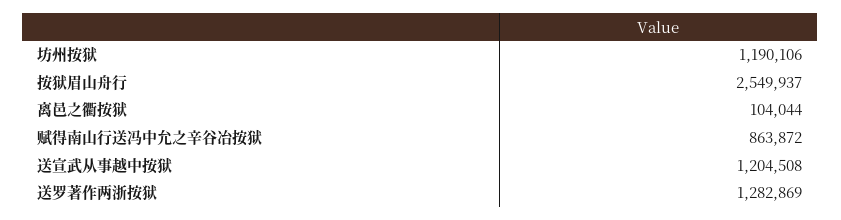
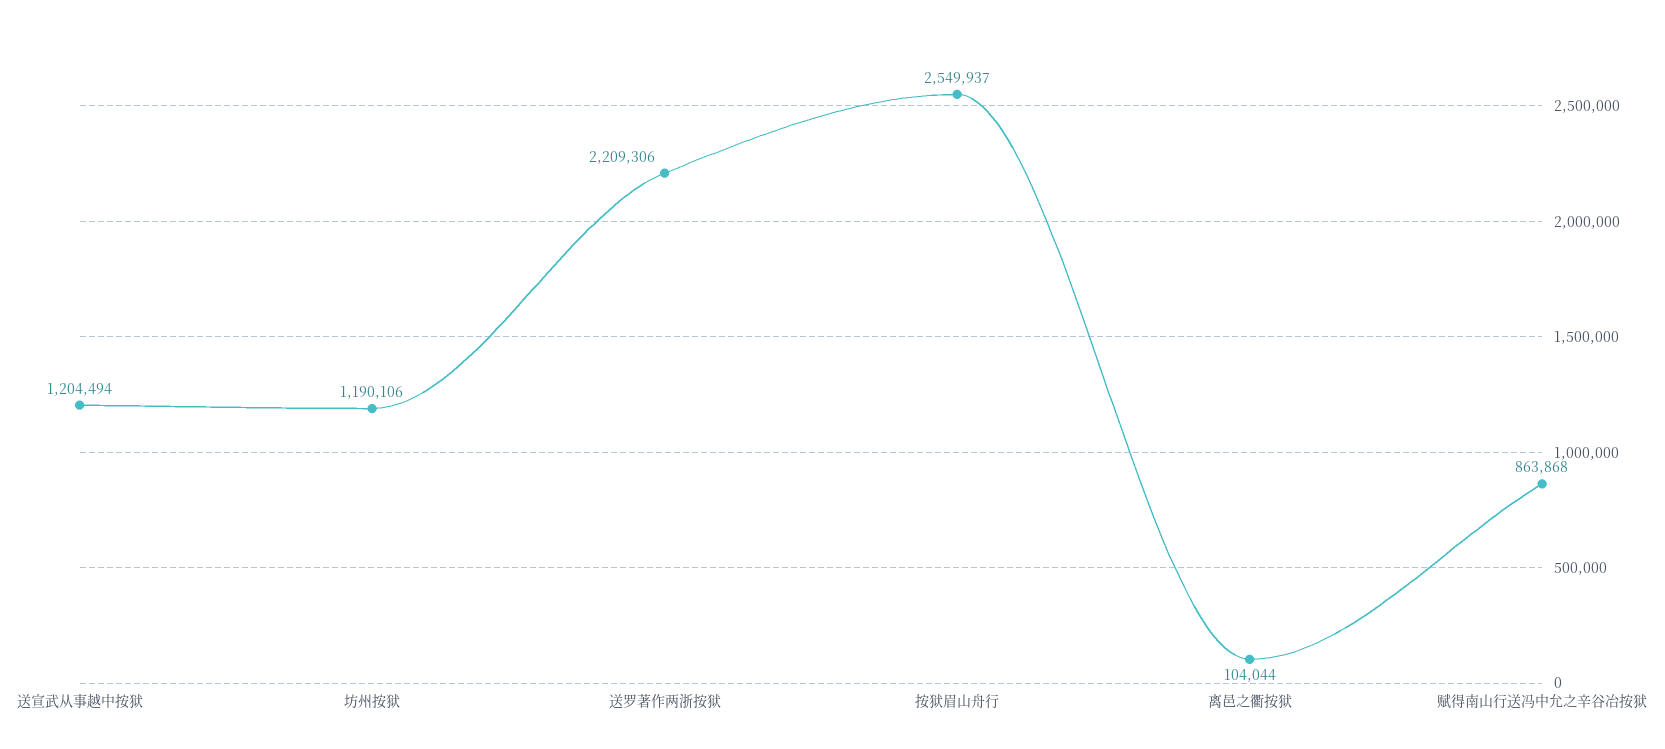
赋得南山行送冯中允之辛谷冶按狱: 863872 -> 863868
送宣武从事越中按狱: 1204508 -> 1204494
送罗著作两浙按狱: 1282869 -> 2209306

